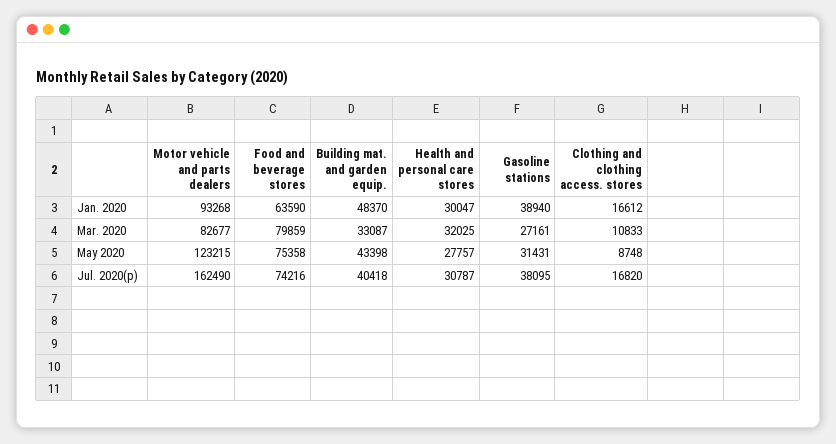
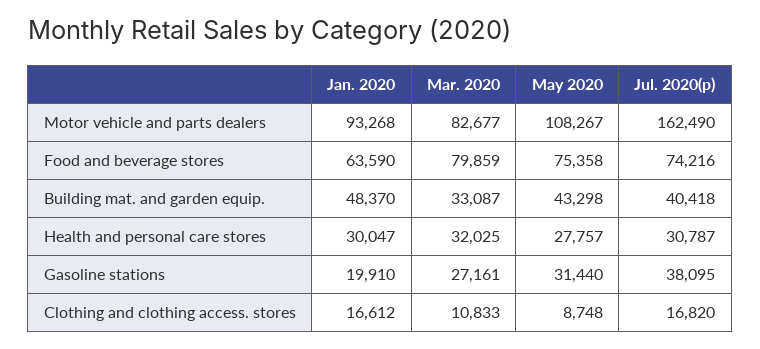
Gasoline stations, Jan. 2020: 38940 -> 19910
Motor vehicle and parts dealers, May 2020: 123215 -> 108267
Building mat. and garden equip., May 2020: 43398 -> 43298
Gasoline stations, May 2020: 31431 -> 31440

